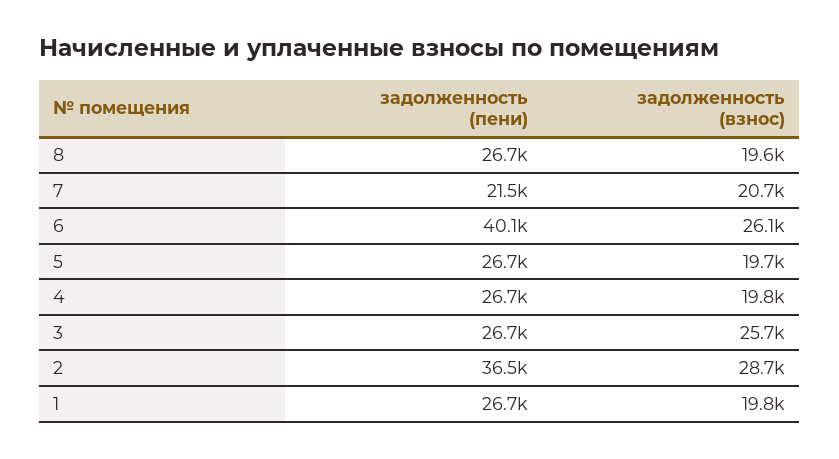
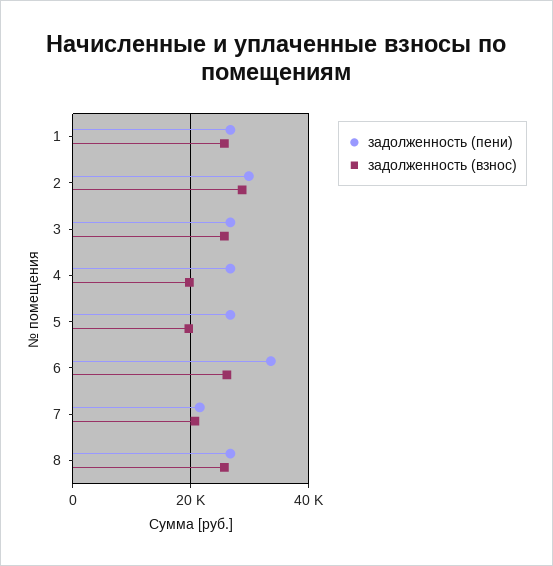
задолженность (взнос), 8: 19600 -> 26000
задолженность (пени), 6: 40100 -> 34000
задолженность (пени), 2: 36500 -> 30000
задолженность (взнос), 1: 19800 -> 26000

